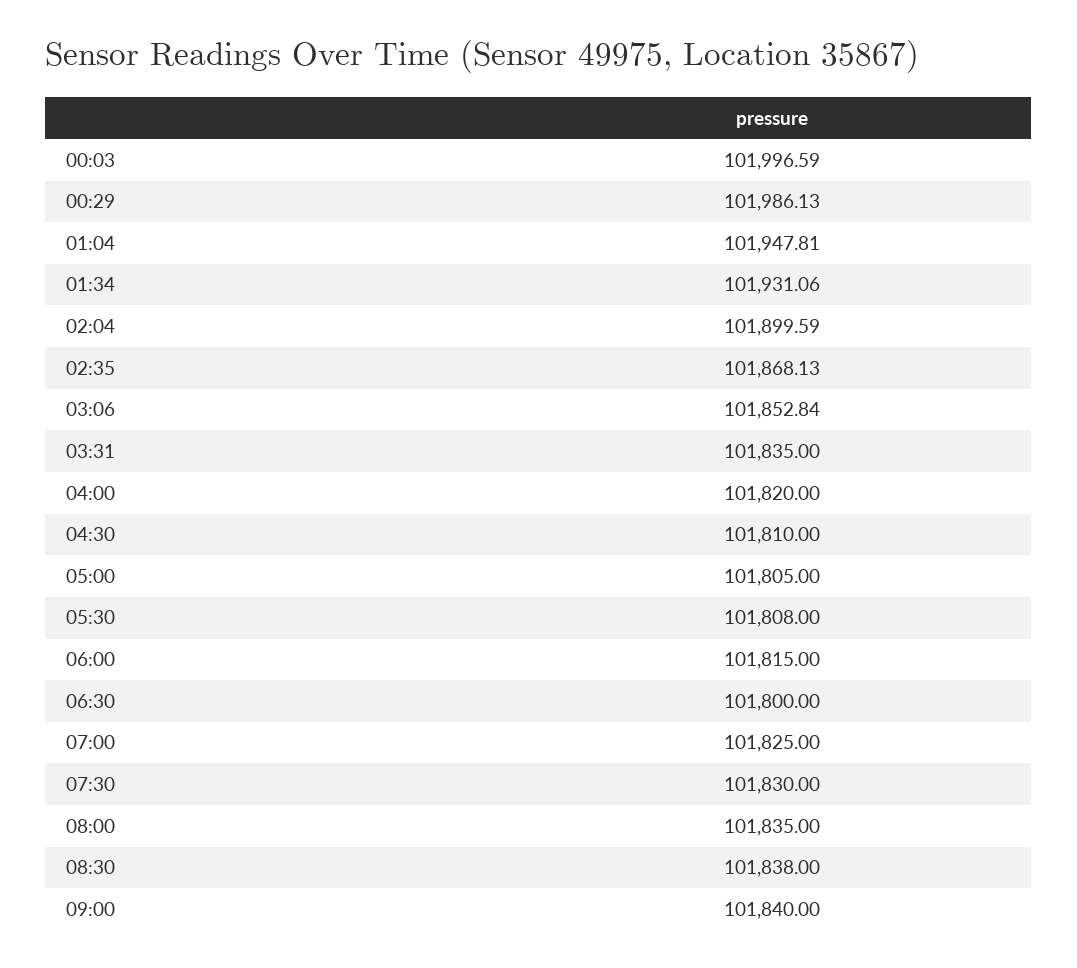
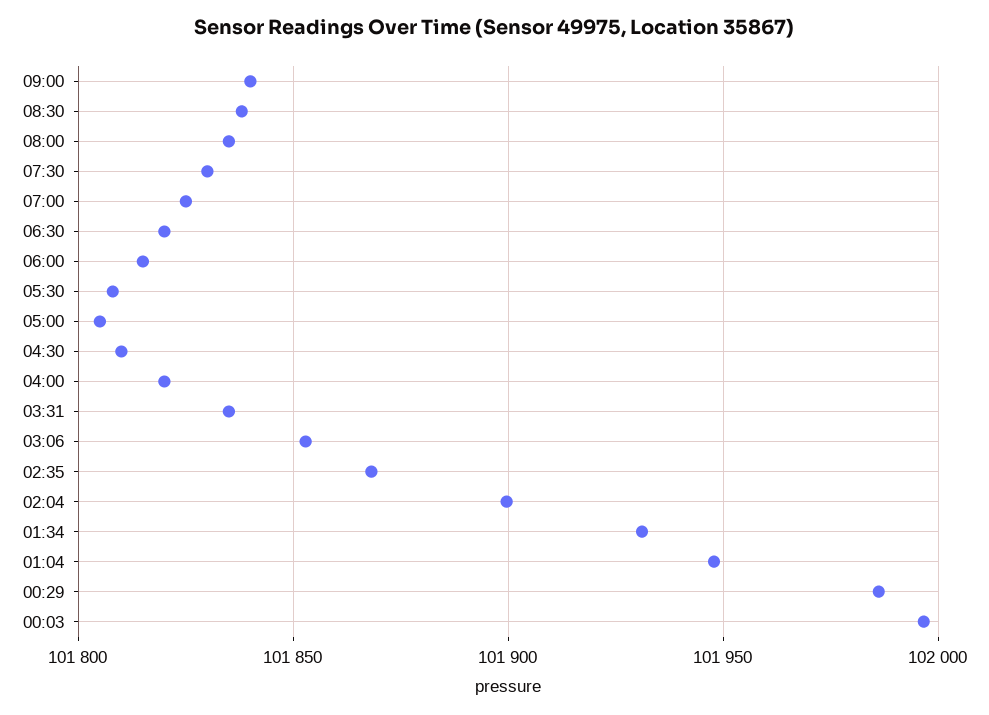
06:30: 101800 -> 101820

